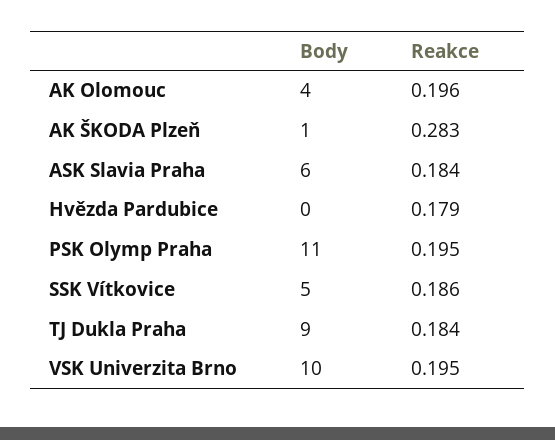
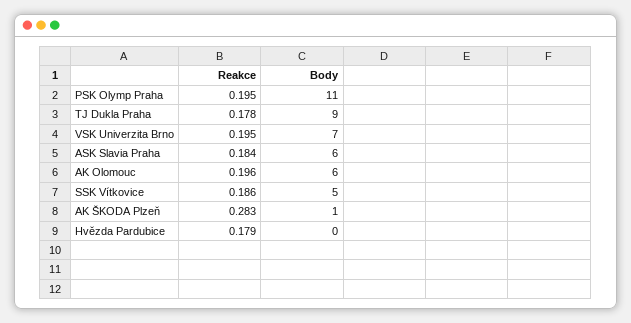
Body, AK Olomouc: 4 -> 6
Reakce, TJ Dukla Praha: 0.184 -> 0.178
Body, VSK Univerzita Brno: 10 -> 7

